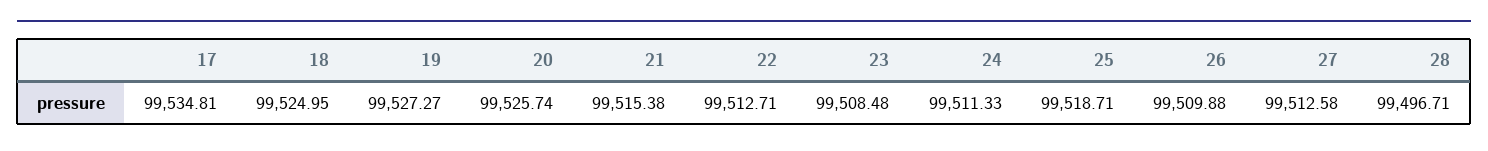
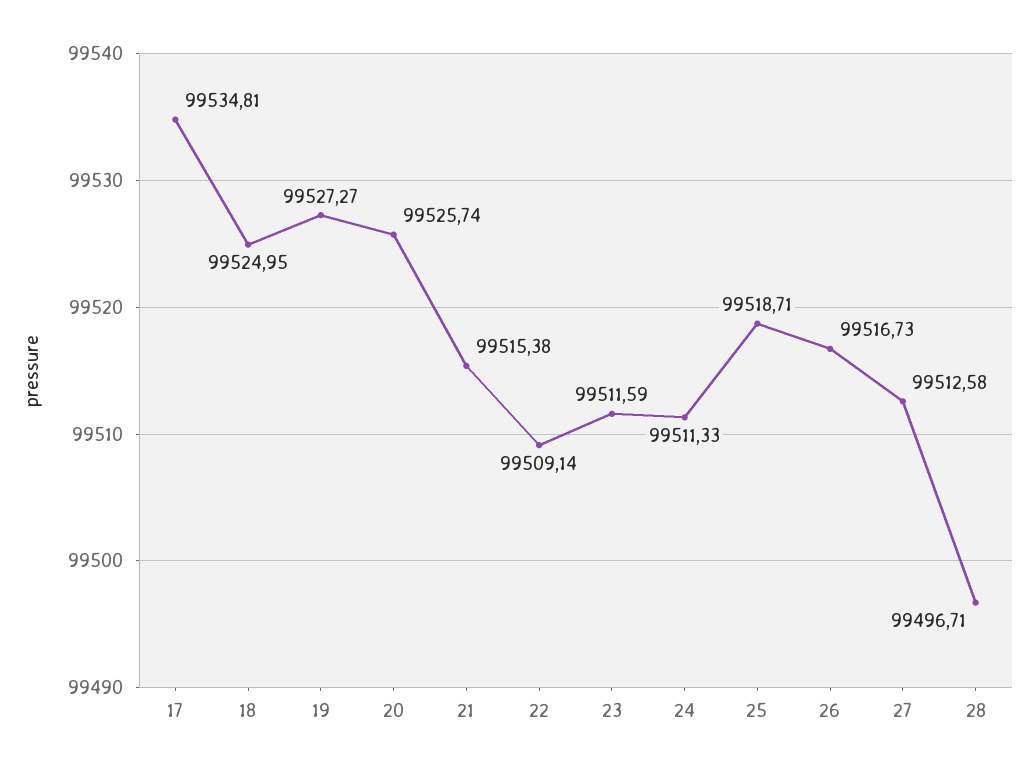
22: 99512.71 -> 99509.14
23: 99508.48 -> 99511.59
26: 99509.88 -> 99516.73

